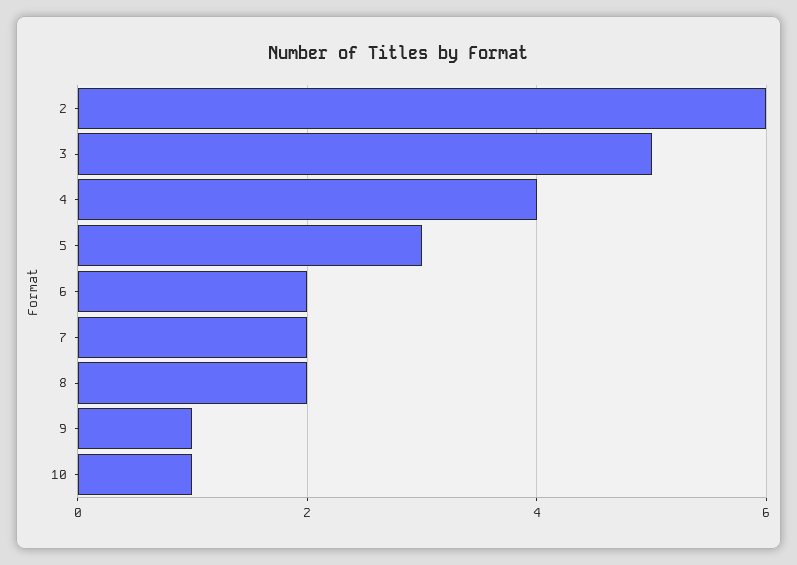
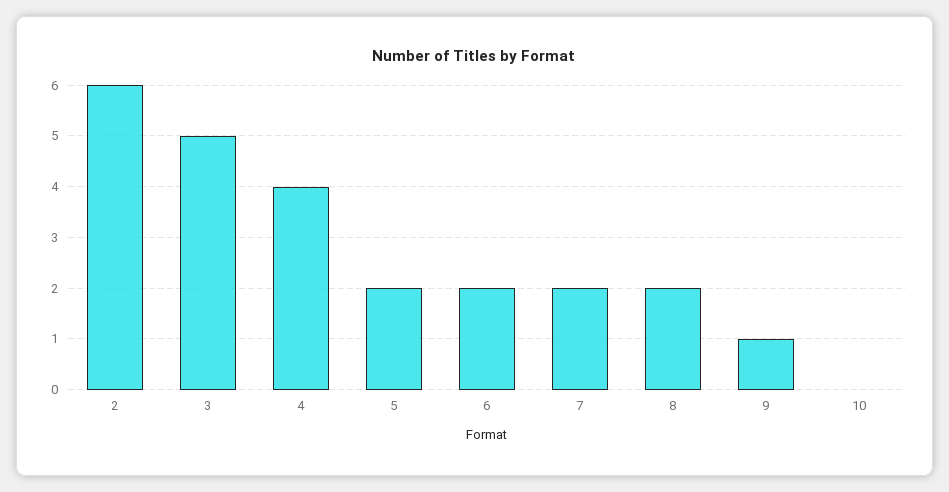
5: 3 -> 2
10: 1 -> 0

